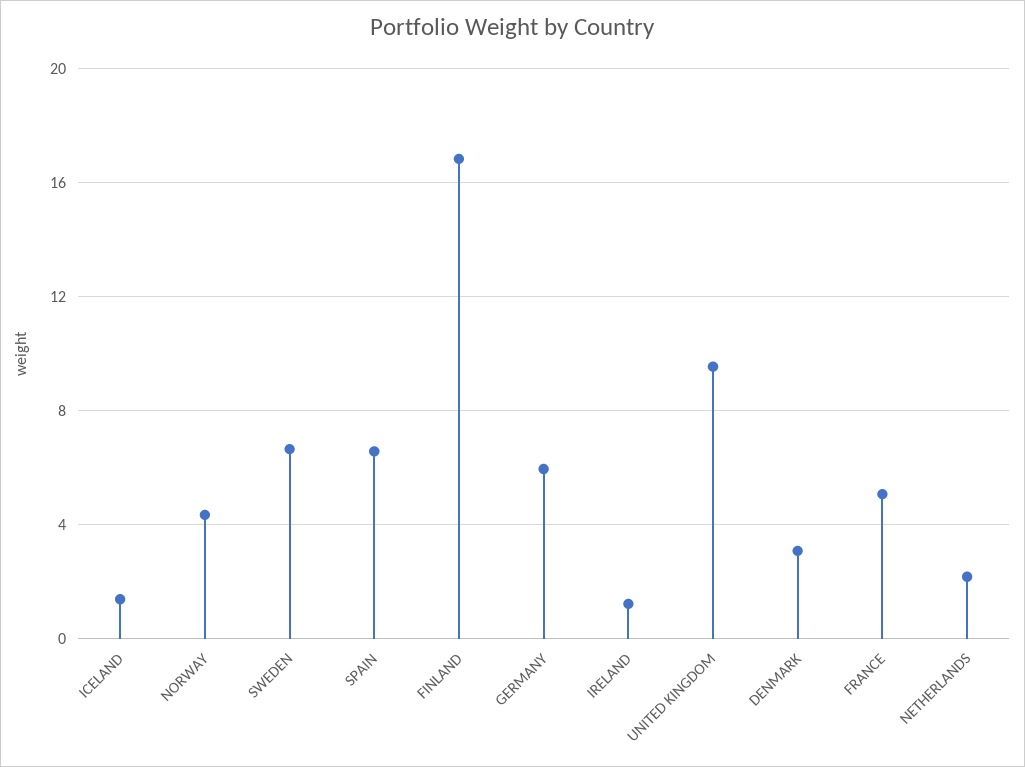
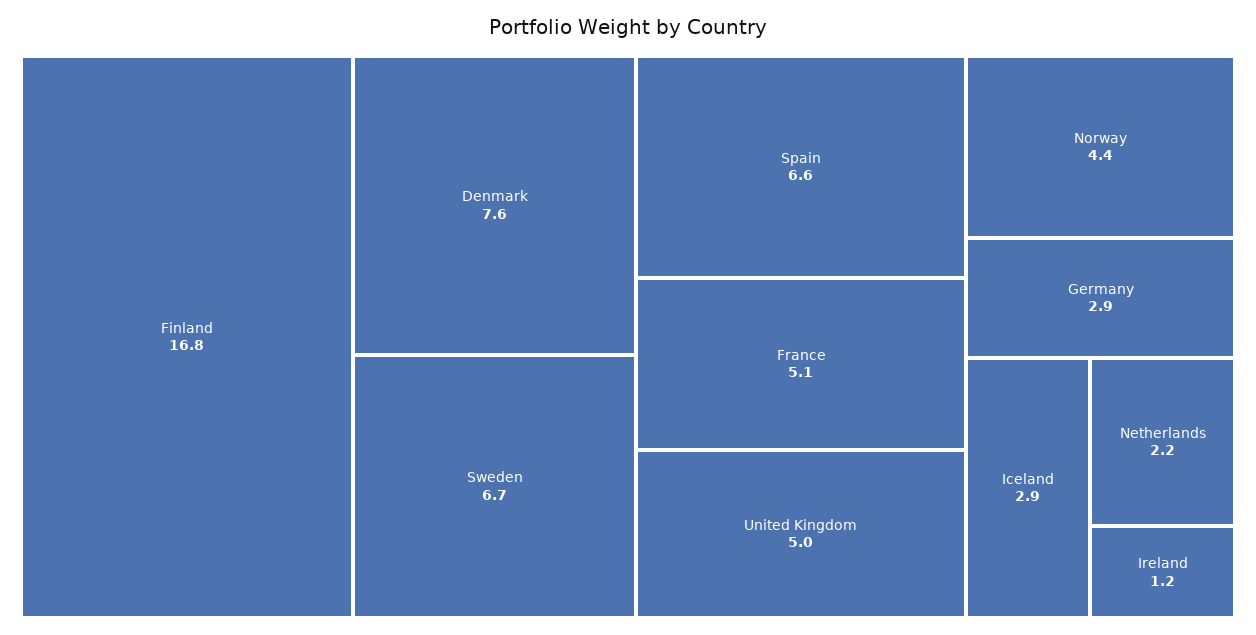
ICELAND: 1.5 -> 2.9
GERMANY: 6 -> 2.9
UNITED KINGDOM: 9.5 -> 5
DENMARK: 3 -> 7.6

